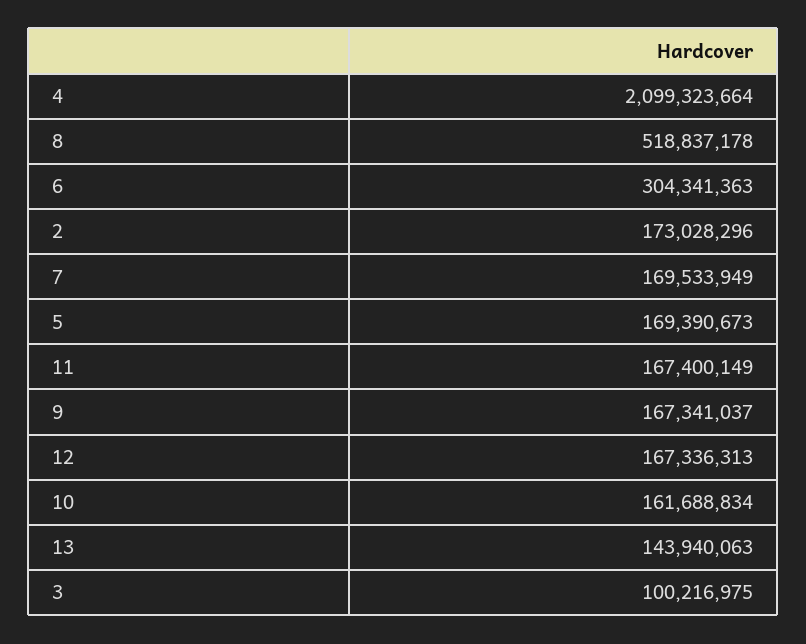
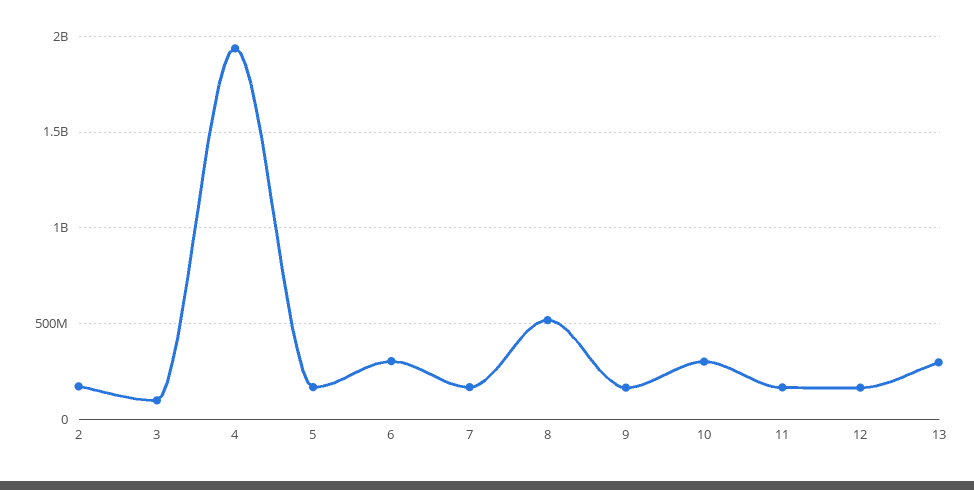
4: 2099323664 -> 1950000000
10: 161688834 -> 300000000
13: 143940063 -> 300000000

